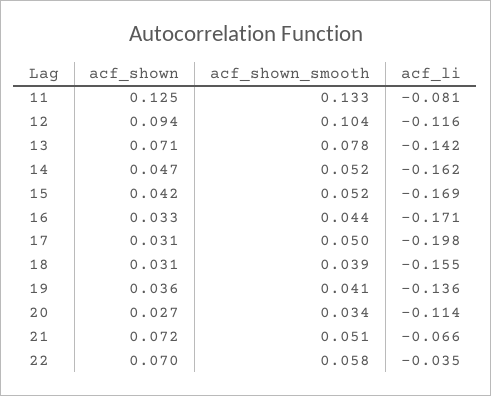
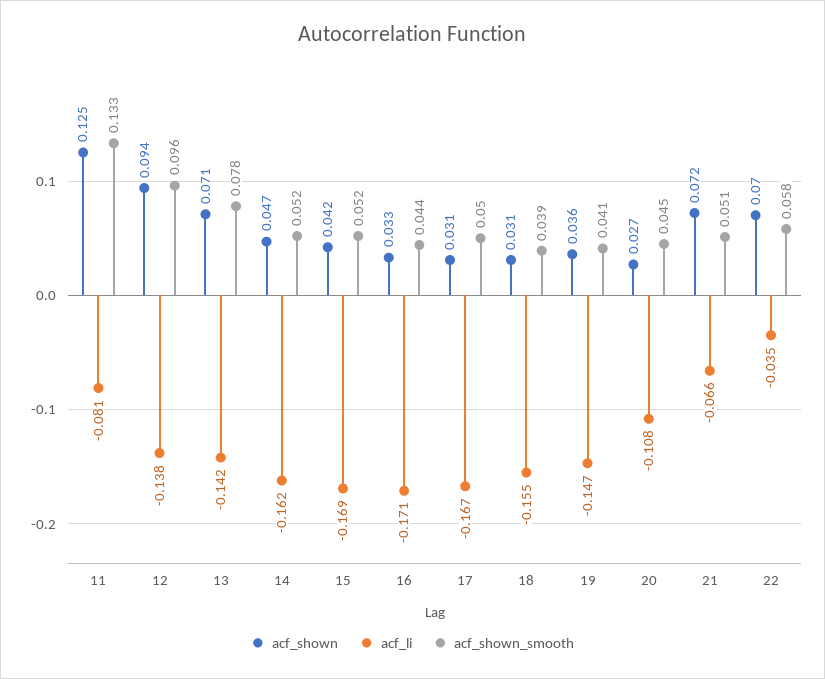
acf_shown_smooth, 12: 0.104 -> 0.096
acf_li, 12: -0.116 -> -0.138
acf_li, 17: -0.198 -> -0.167
acf_li, 19: -0.136 -> -0.147
acf_shown_smooth, 20: 0.034 -> 0.045
acf_li, 20: -0.114 -> -0.108

